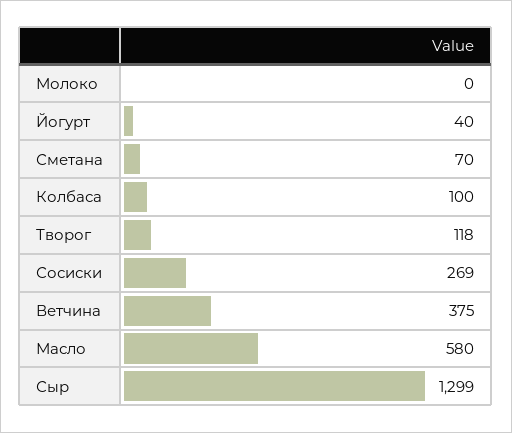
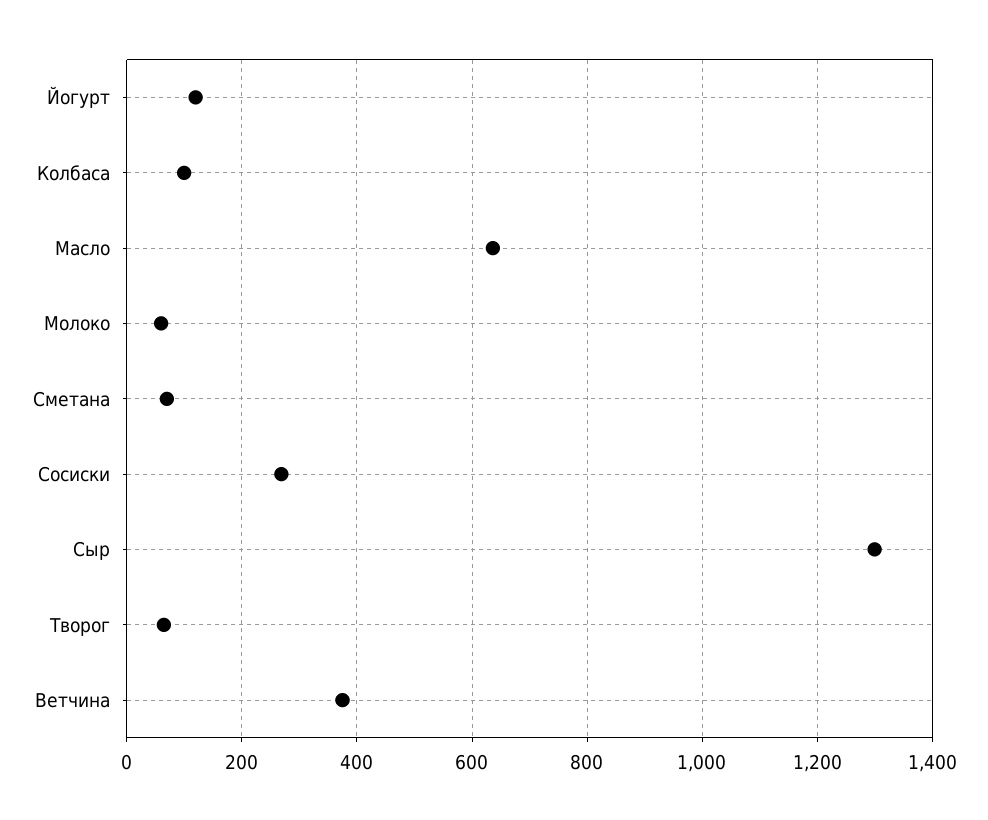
Молоко: 0 -> 60
Йогурт: 40 -> 120
Творог: 118 -> 60
Масло: 580 -> 640

